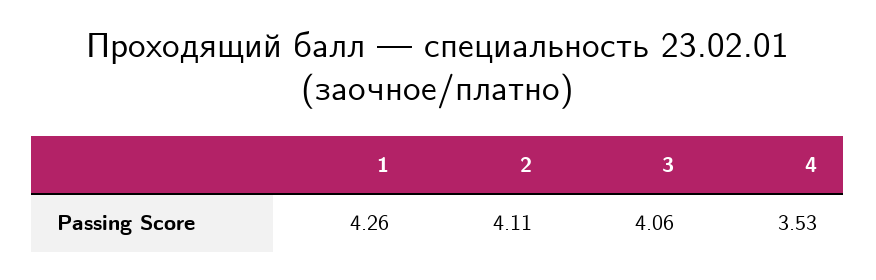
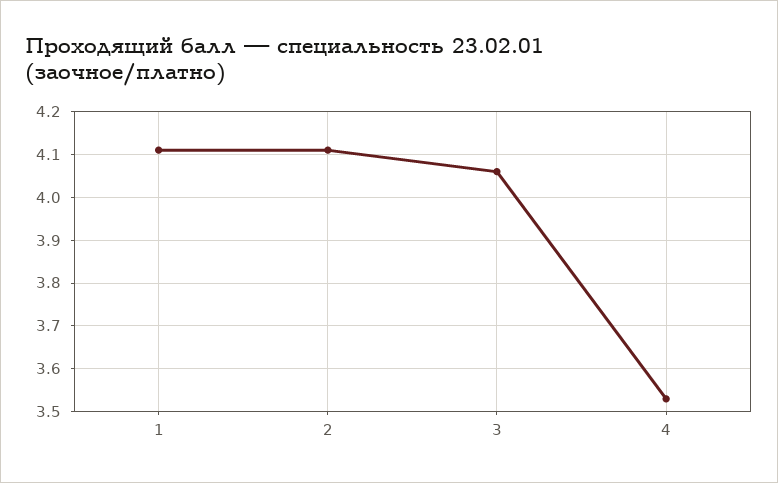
1: 4.26 -> 4.1

